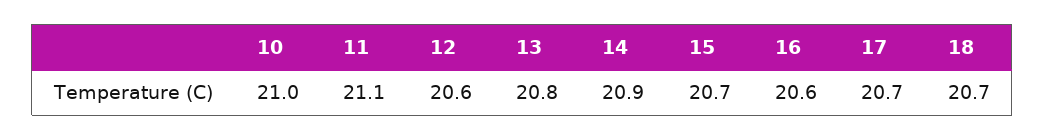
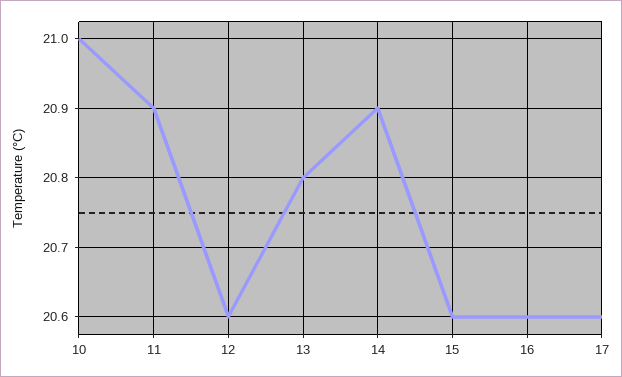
11: 21.1 -> 20.9
15: 20.7 -> 20.6
17: 20.7 -> 20.6
18: 20.7 -> none

